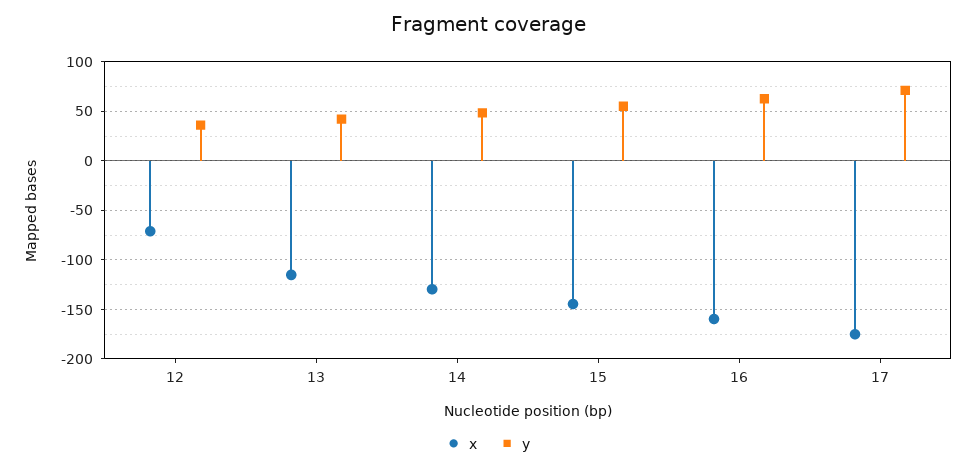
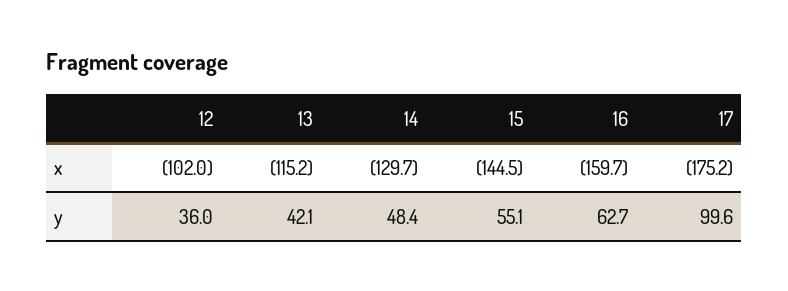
x, 12: -70 -> -102
y, 17: 70 -> 99.6

